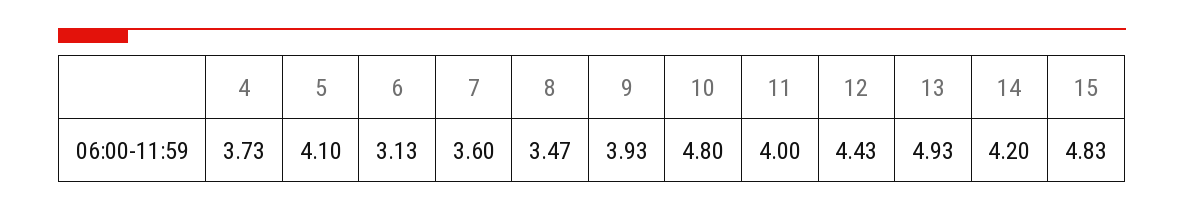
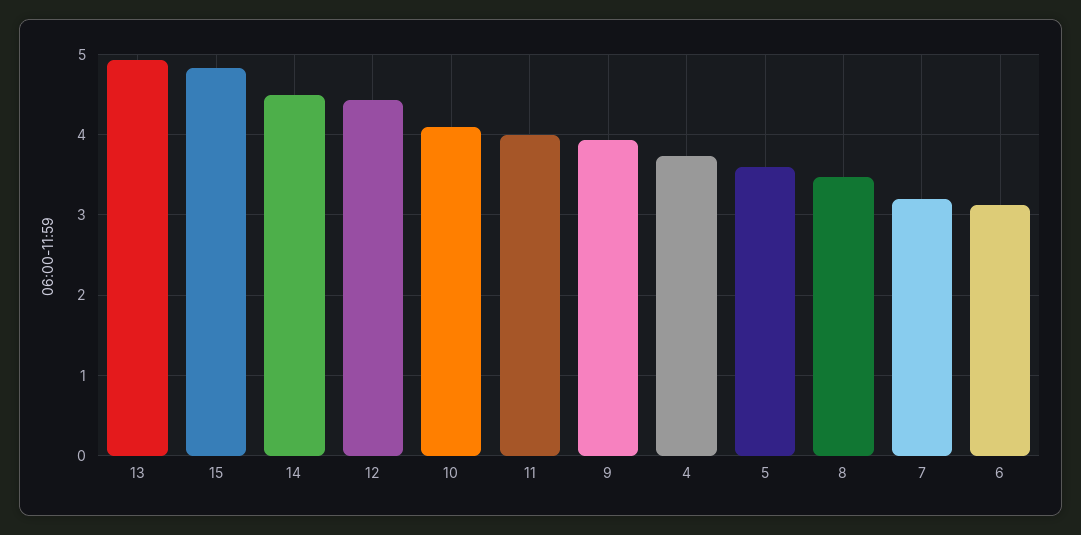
5: 4.1 -> 3.6
7: 3.6 -> 3.2
10: 4.8 -> 4.1
14: 4.2 -> 4.5

